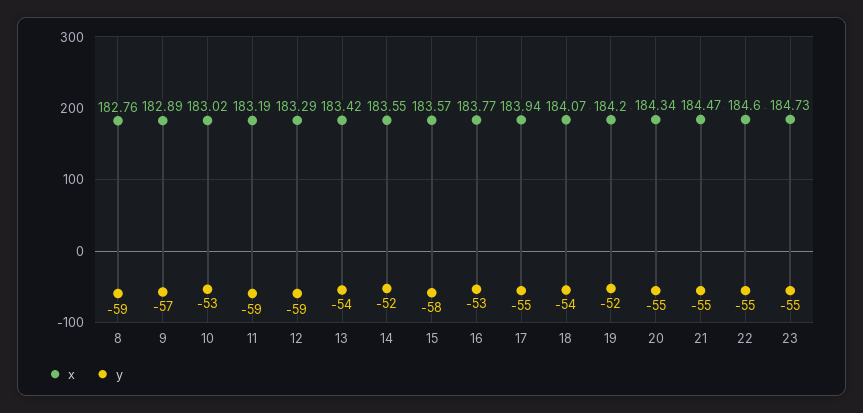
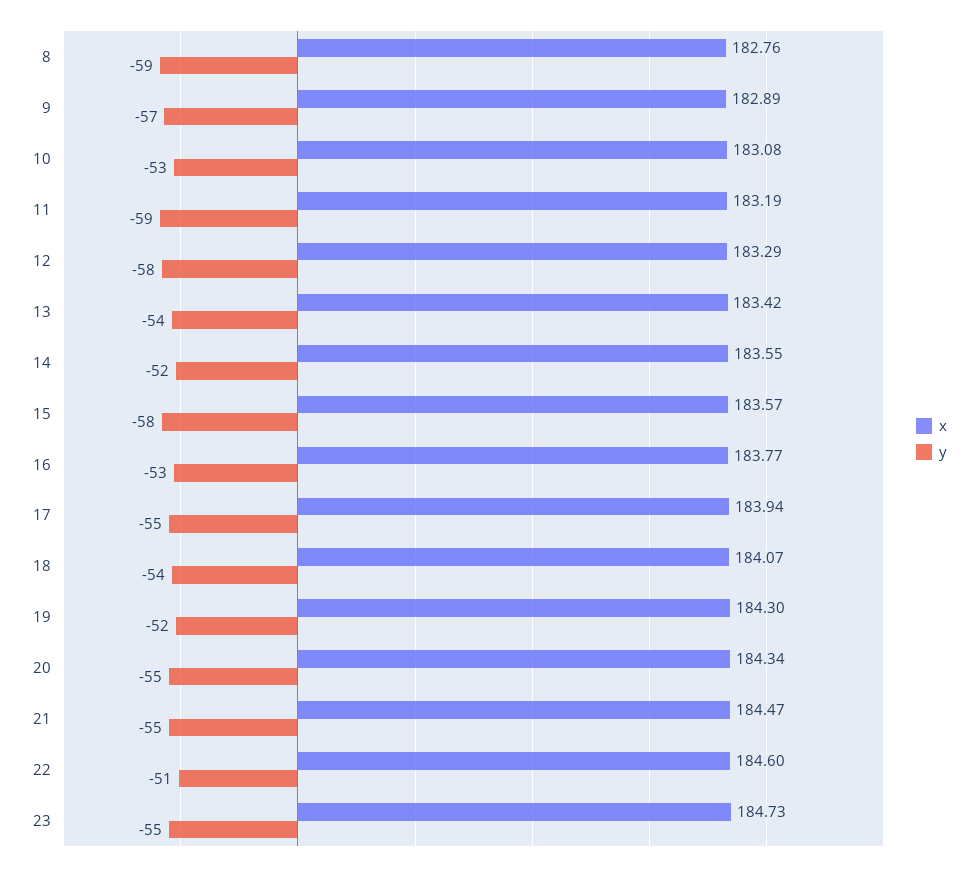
x, 10: 183.02 -> 183.08
y, 12: -59 -> -58
x, 19: 184.2 -> 184.3
y, 22: -55 -> -51

